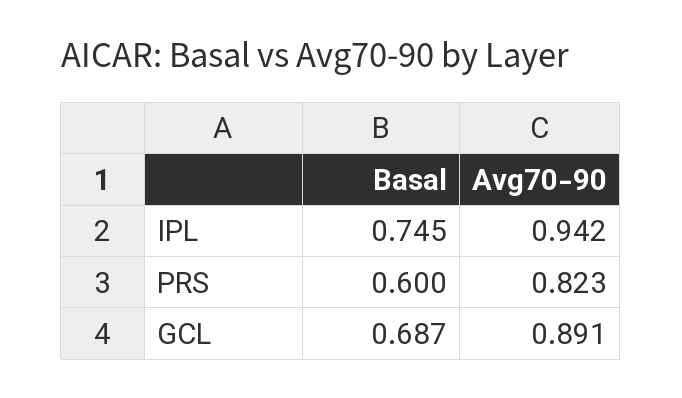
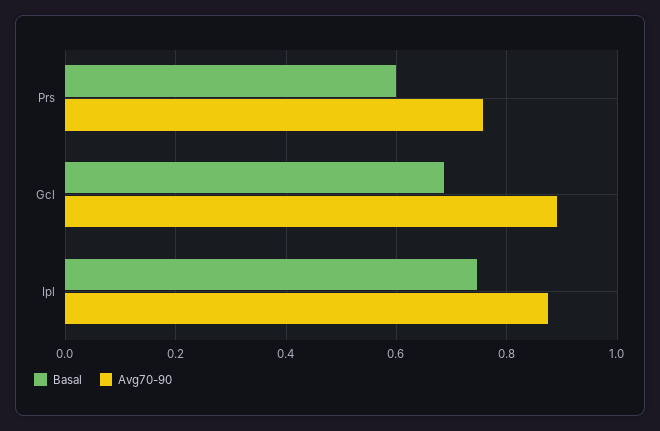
Avg70-90, IPL: 0.942 -> 0.88
Avg70-90, PRS: 0.823 -> 0.76

